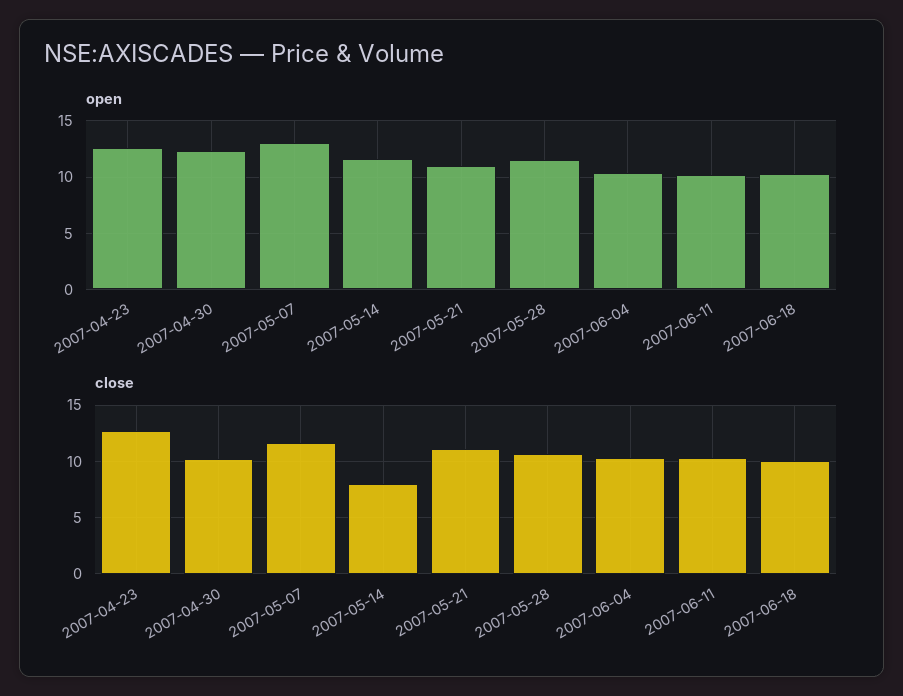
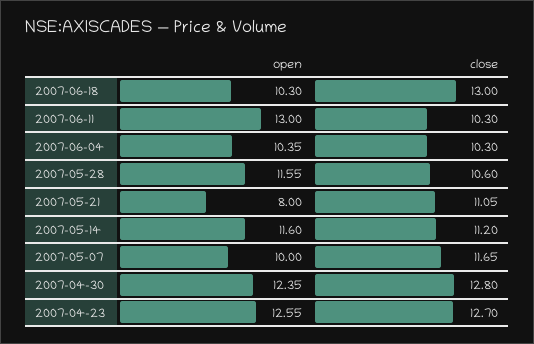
open, 2007-05-07: 13 -> 10
open, 2007-05-21: 11 -> 8
open, 2007-06-11: 10 -> 13
close, 2007-04-30: 10 -> 12.8
close, 2007-05-14: 8 -> 11.2
close, 2007-06-18: 10 -> 13

